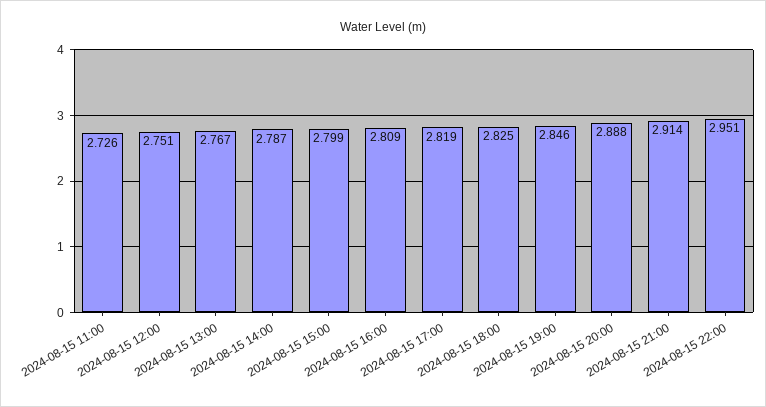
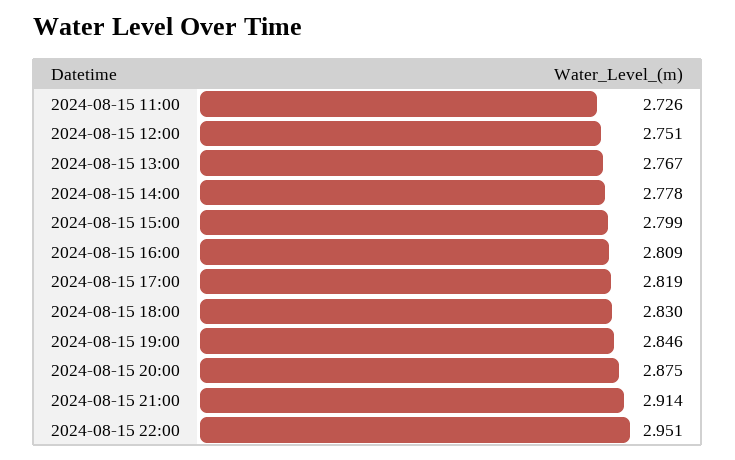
2024-08-15 14:00: 2.787 -> 2.778
2024-08-15 18:00: 2.825 -> 2.83
2024-08-15 20:00: 2.888 -> 2.875

